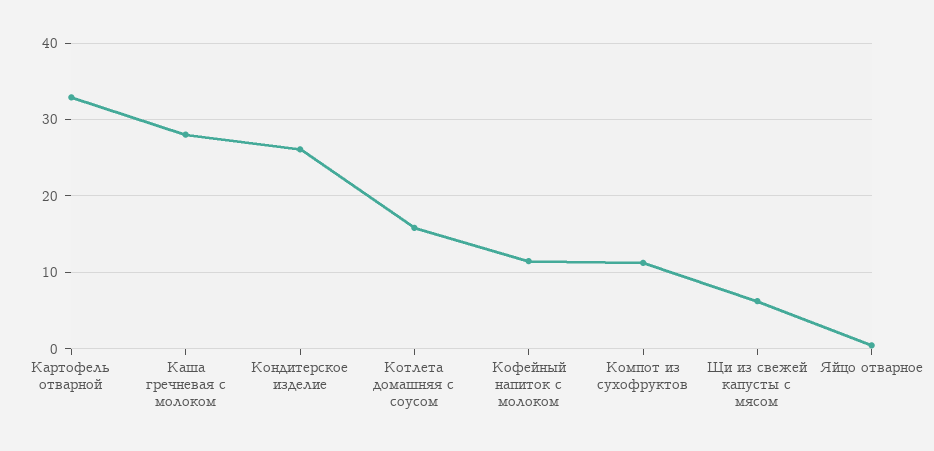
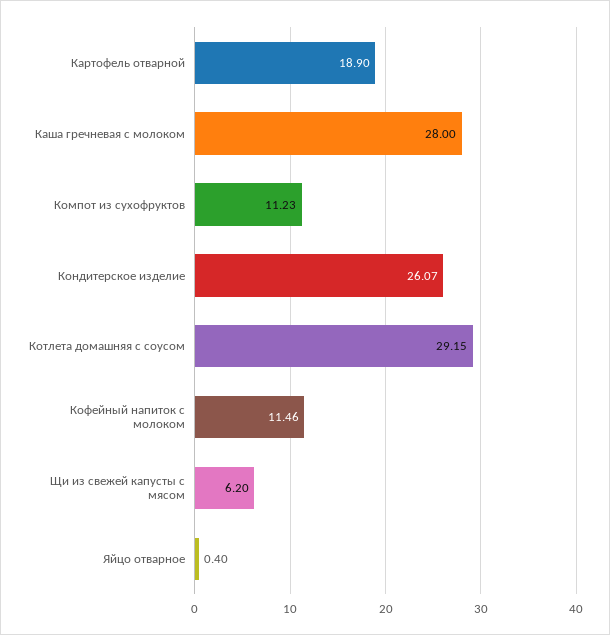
Картофель отварной: 33 -> 18.9
Котлета домашняя с соусом: 16 -> 29.15

